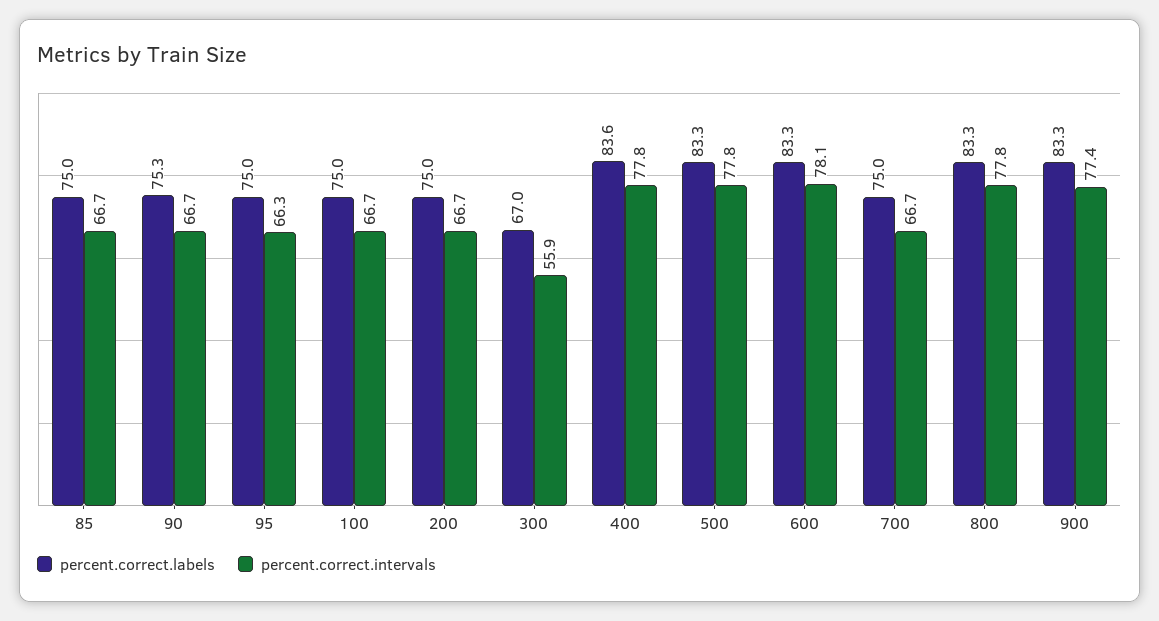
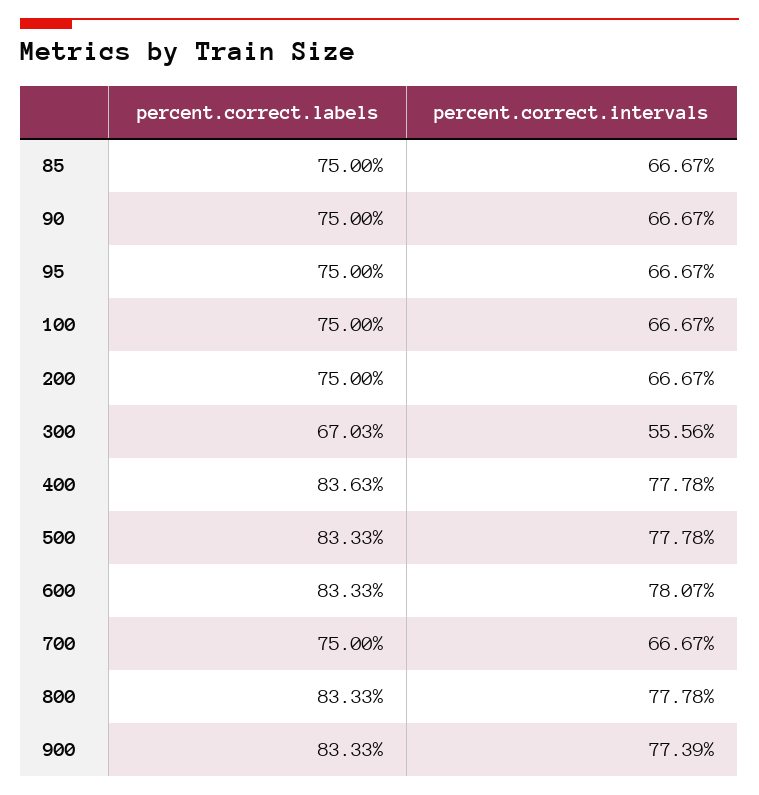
percent.correct.labels, 90: 75.3 -> 75
percent.correct.intervals, 95: 66.3 -> 66.67
percent.correct.intervals, 300: 55.9 -> 55.56

